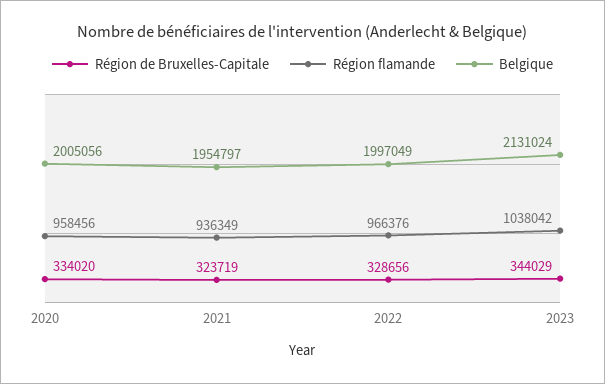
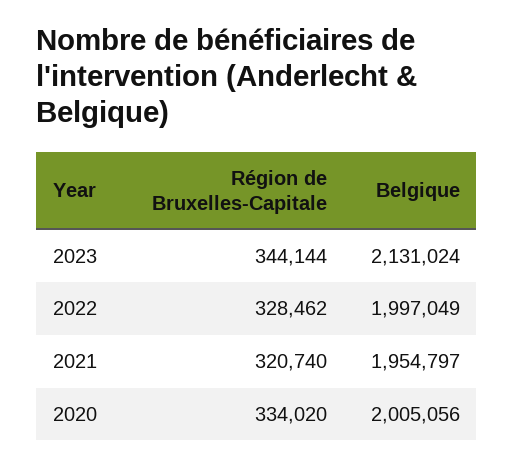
Région flamande, 2020: 958456 -> none
Région de Bruxelles-Capitale, 2021: 323719 -> 320740
Région flamande, 2021: 936349 -> none
Région de Bruxelles-Capitale, 2022: 328656 -> 328462
Région flamande, 2022: 966376 -> none
Région de Bruxelles-Capitale, 2023: 344029 -> 344144
Région flamande, 2023: 1038042 -> none

